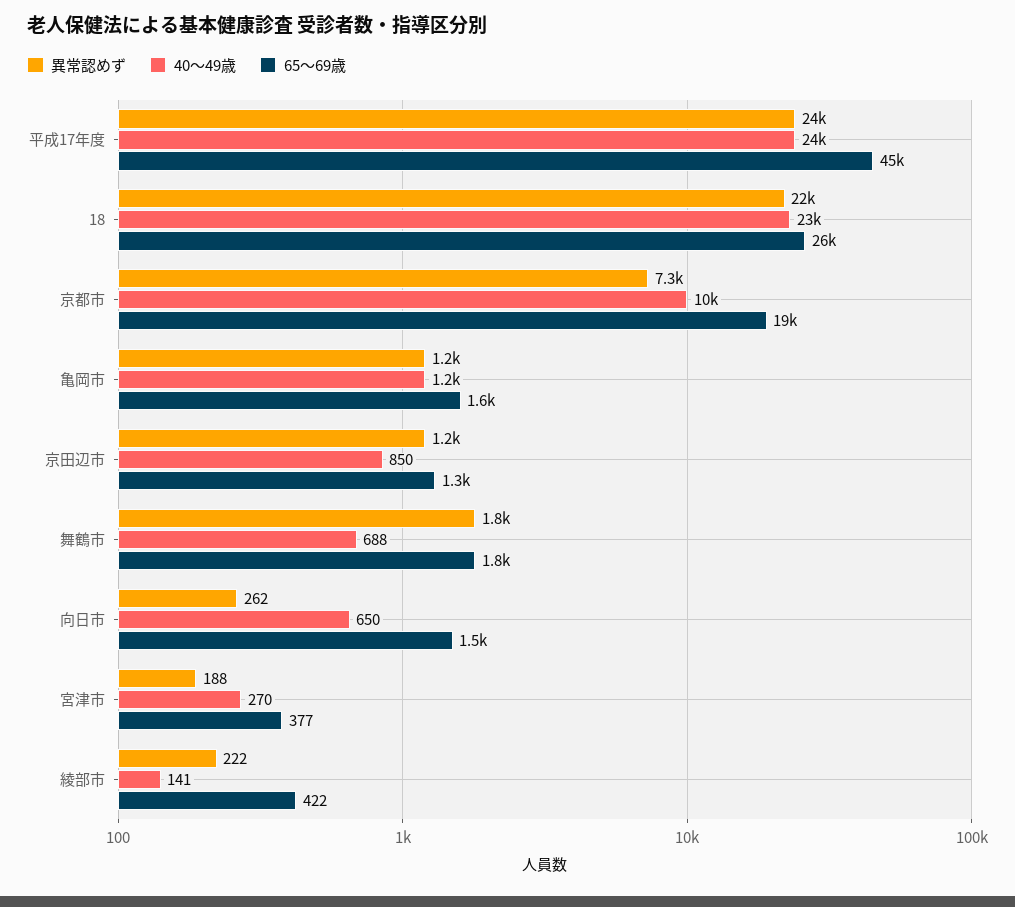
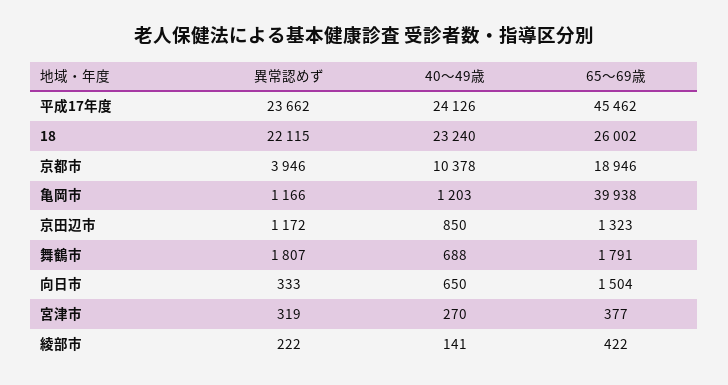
異常認めず, 京都市: 7300 -> 3946
65～69歳, 亀岡市: 1600 -> 39938
異常認めず, 向日市: 262 -> 333
異常認めず, 宮津市: 188 -> 319

